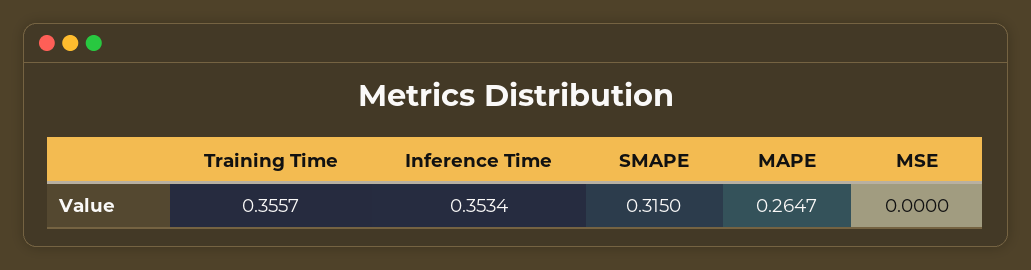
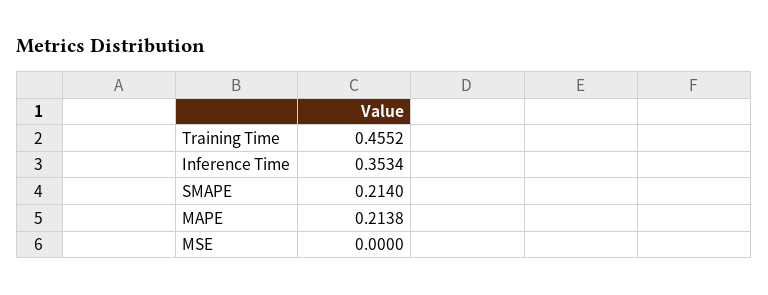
Training Time: 0.3557 -> 0.4552
SMAPE: 0.315 -> 0.214
MAPE: 0.2647 -> 0.2138

